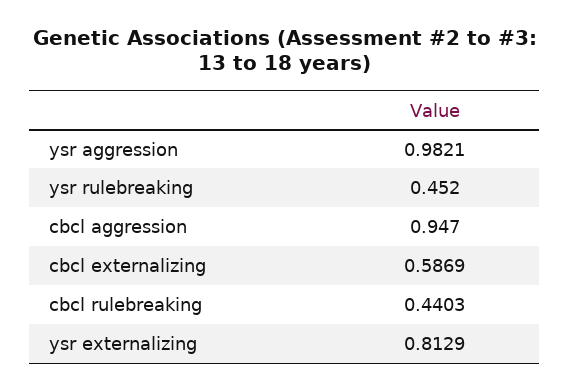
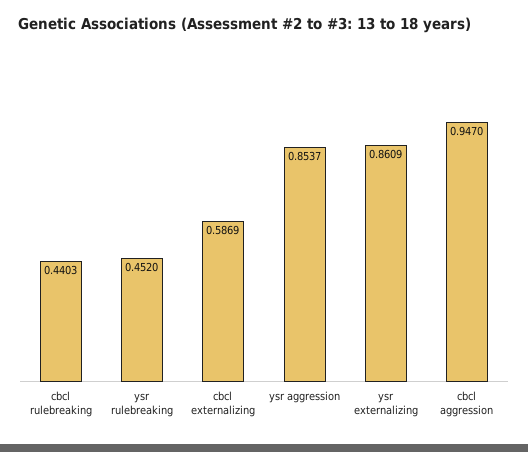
ysr aggression: 0.9821 -> 0.8537
ysr externalizing: 0.8129 -> 0.8609

